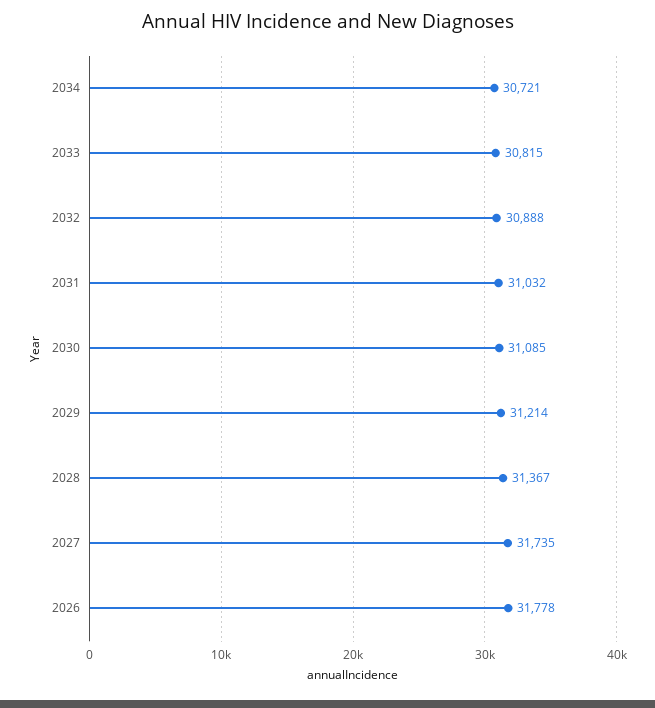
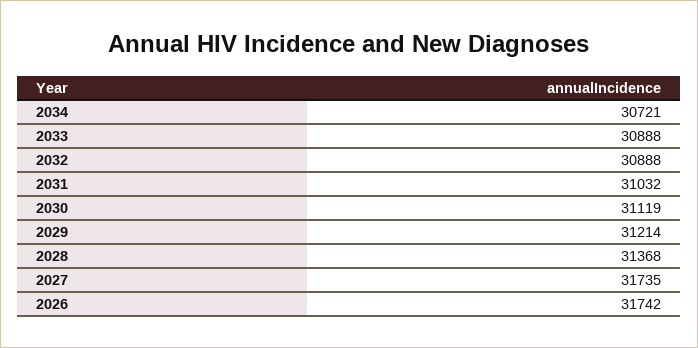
2033: 30815 -> 30888
2030: 31085 -> 31119
2028: 31367 -> 31368
2026: 31778 -> 31742

